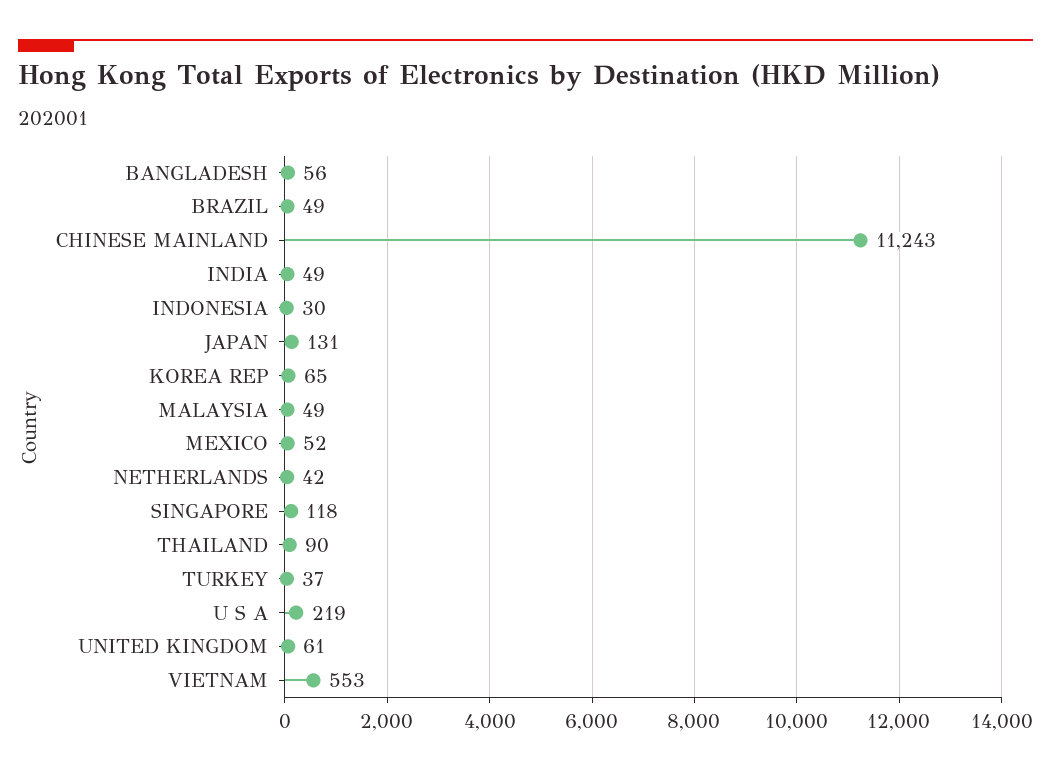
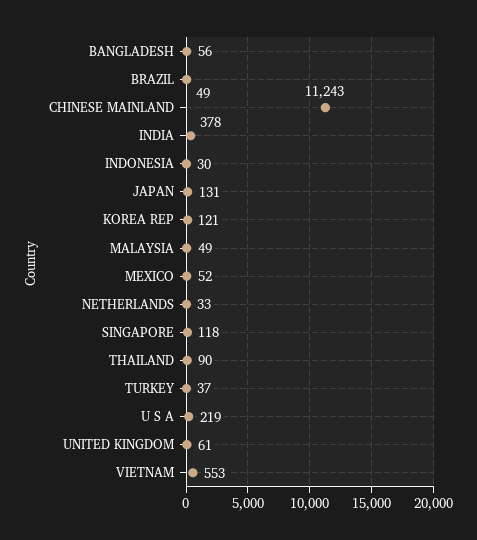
INDIA: 49 -> 378
KOREA REP: 65 -> 121
NETHERLANDS: 42 -> 33

